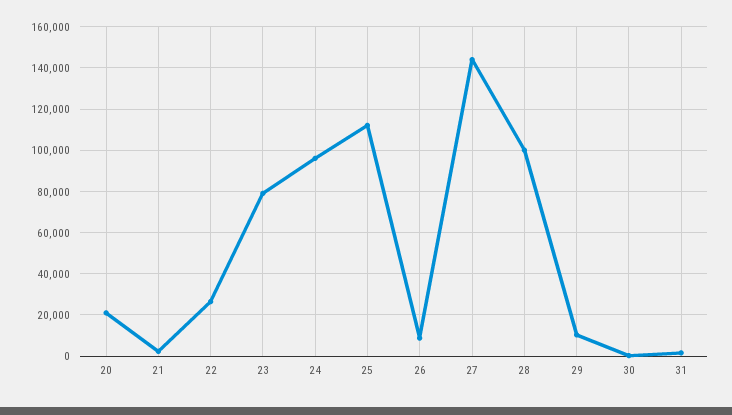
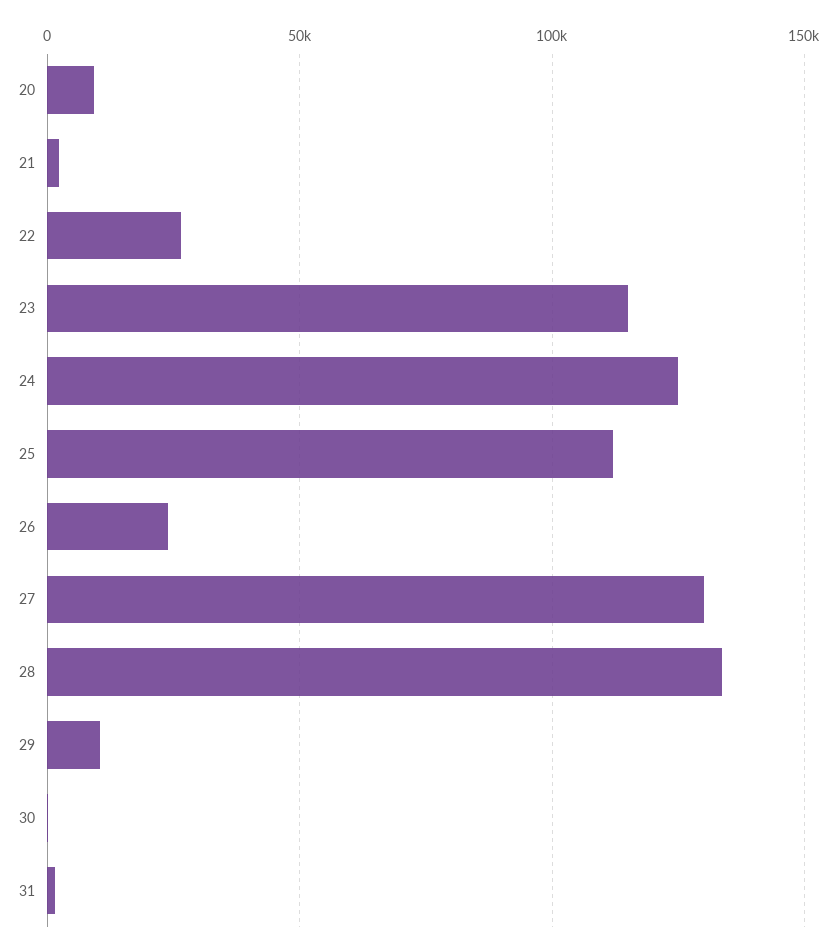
20: 20000 -> 10000
23: 80000 -> 115000
24: 95000 -> 125000
26: 10000 -> 25000
27: 145000 -> 130000
28: 100000 -> 135000

